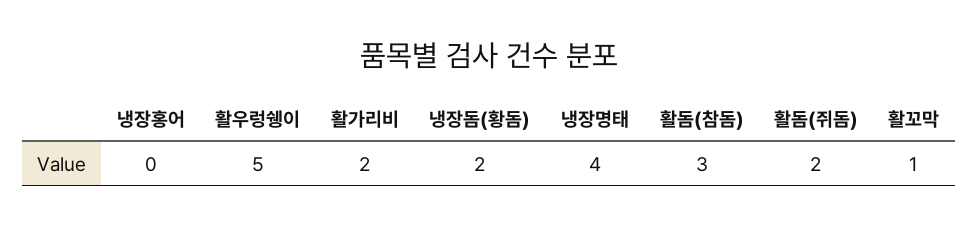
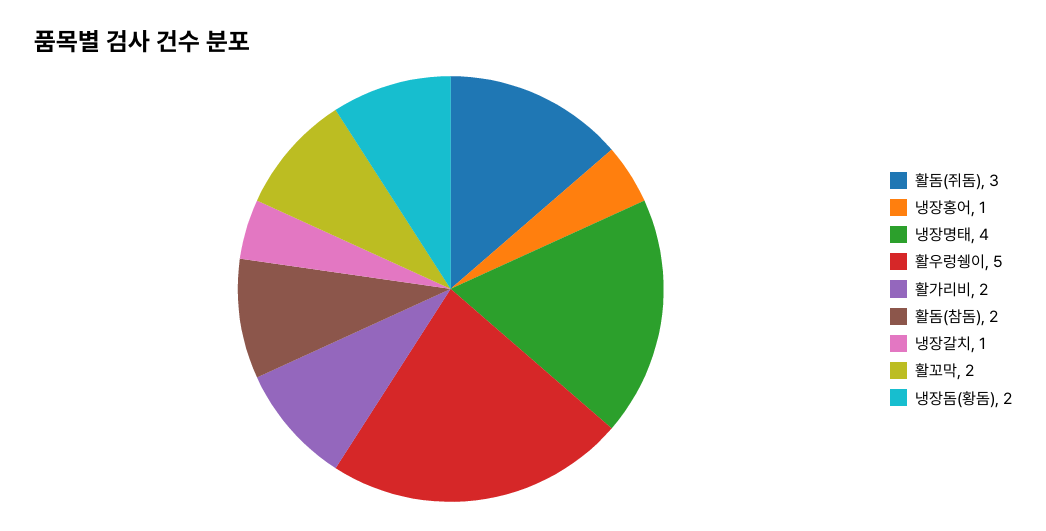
냉장홍어: 0 -> 1
활돔(참돔): 3 -> 2
활돔(쥐돔): 2 -> 3
활꼬막: 1 -> 2
냉장갈치: none -> 1

